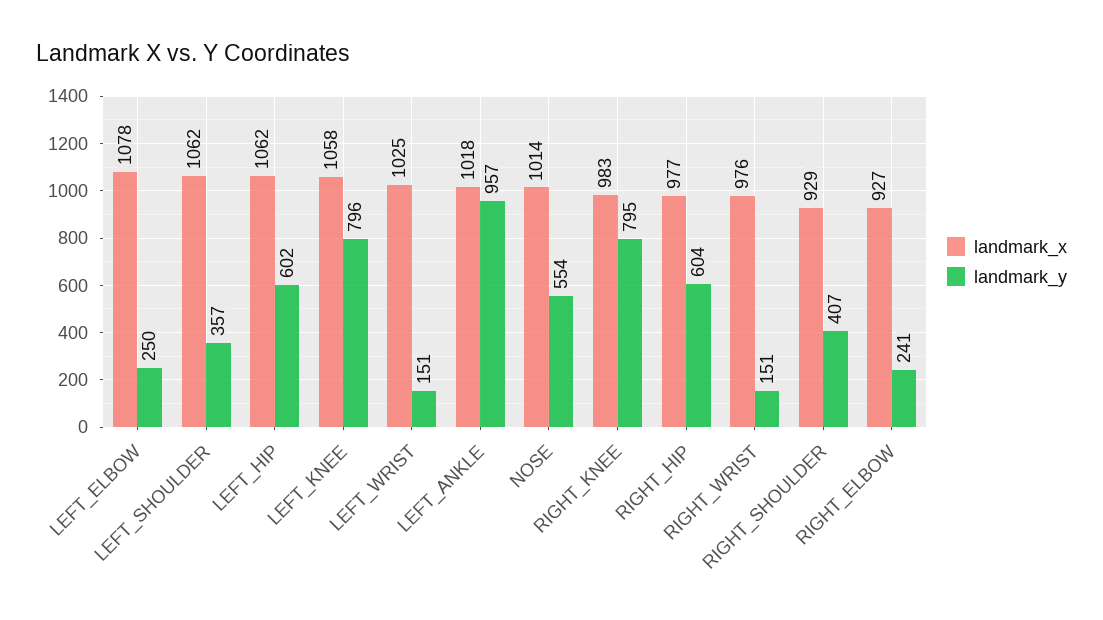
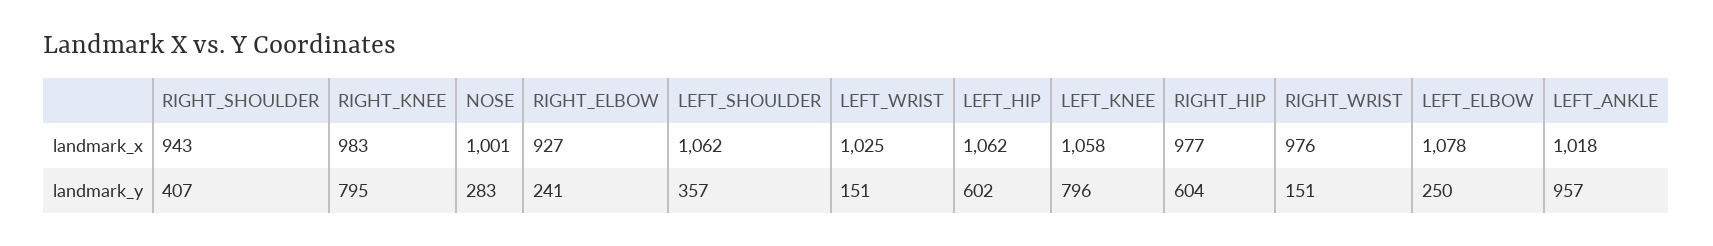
landmark_x, NOSE: 1014 -> 1001
landmark_y, NOSE: 554 -> 283
landmark_x, RIGHT_SHOULDER: 929 -> 943

